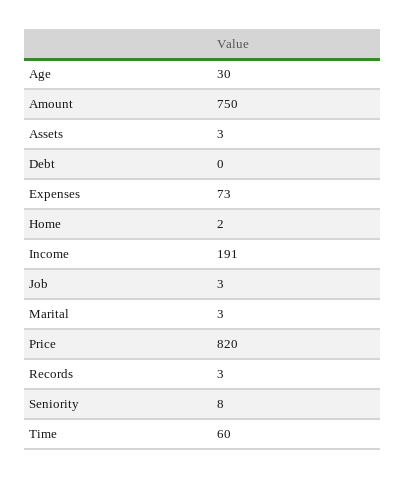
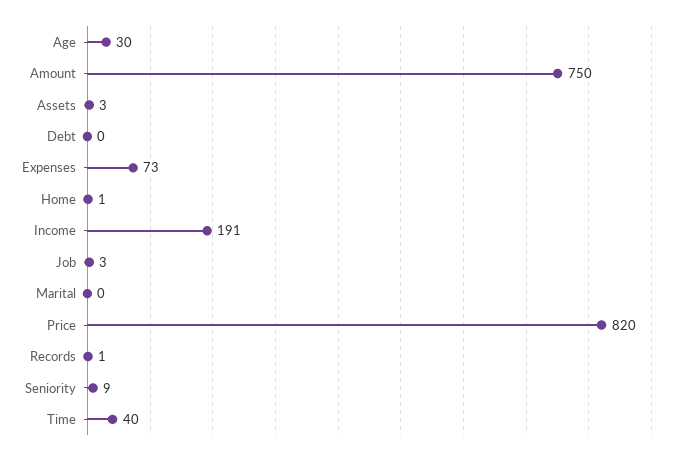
Home: 2 -> 1
Marital: 3 -> 0
Records: 3 -> 1
Seniority: 8 -> 9
Time: 60 -> 40

